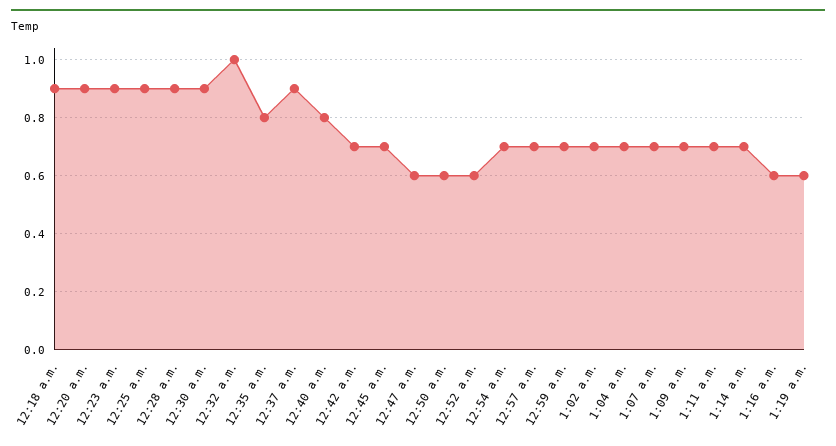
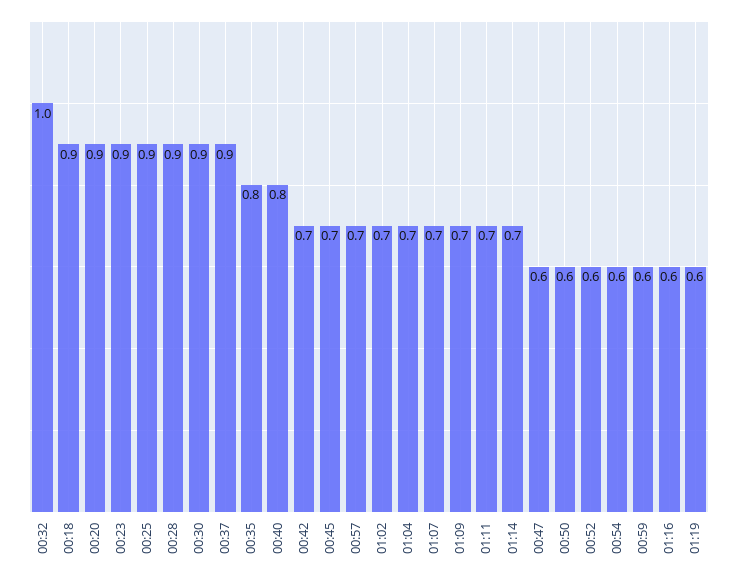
12:54 a.m.: 0.7 -> 0.6
12:59 a.m.: 0.7 -> 0.6

